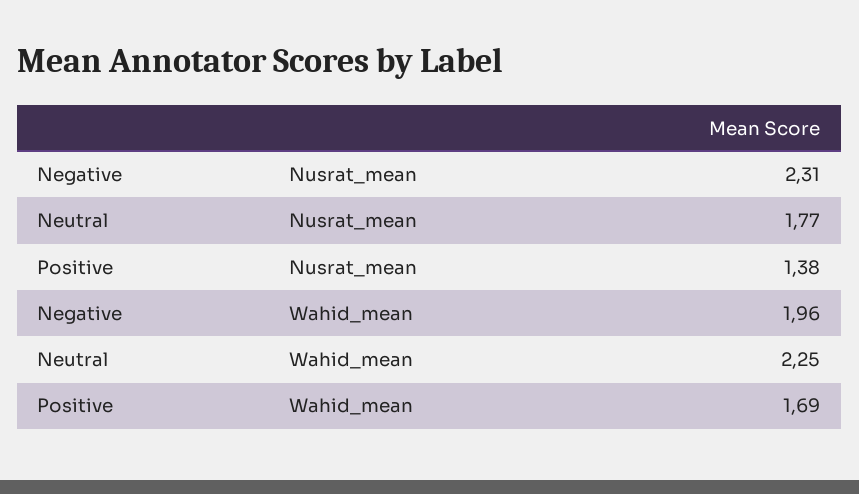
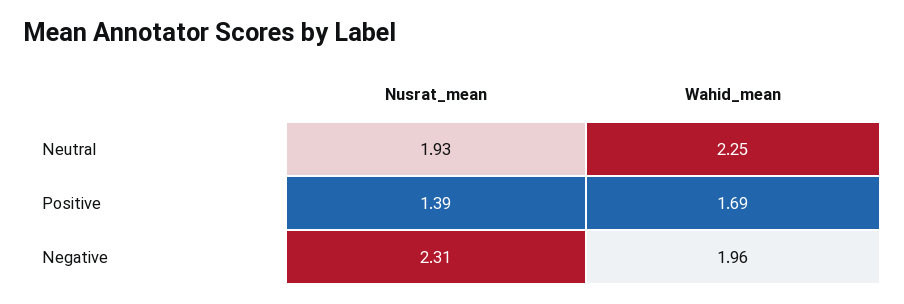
Neutral, Nusrat_mean: 1.77 -> 1.93
Positive, Nusrat_mean: 1.38 -> 1.39

